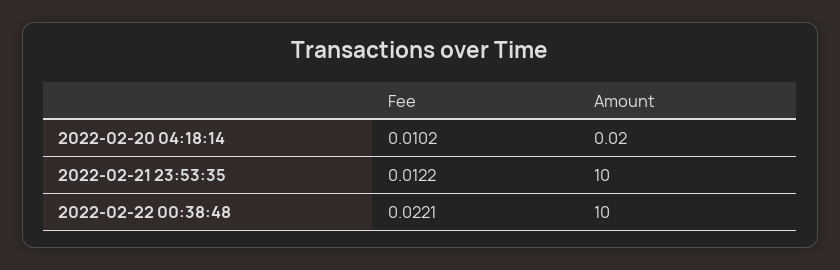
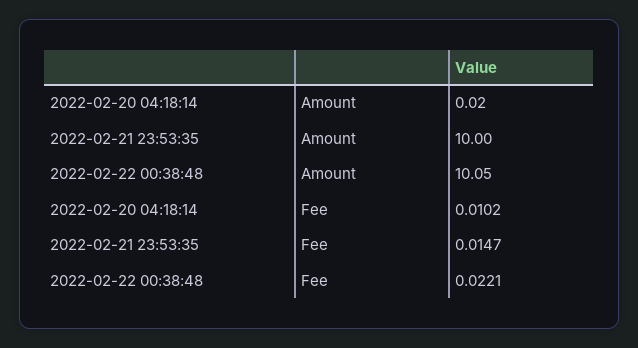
Fee, 2022-02-21 23:53:35: 0.0122 -> 0.0147
Amount, 2022-02-22 00:38:48: 10 -> 10.05

